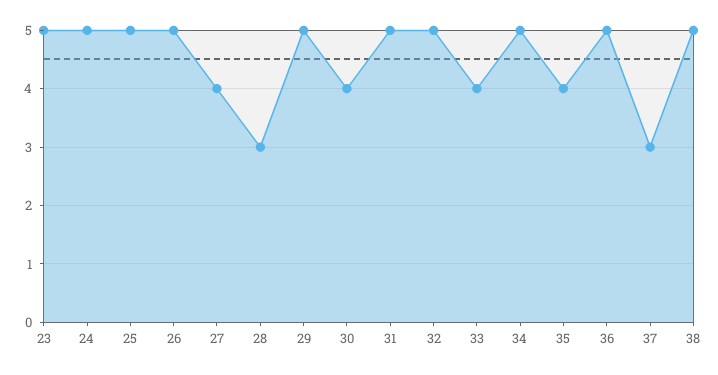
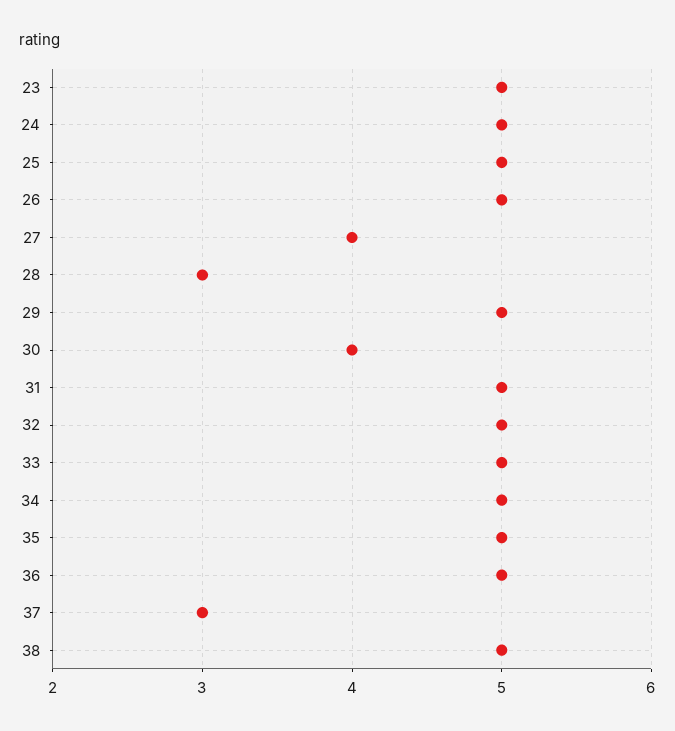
33: 4 -> 5
35: 4 -> 5

